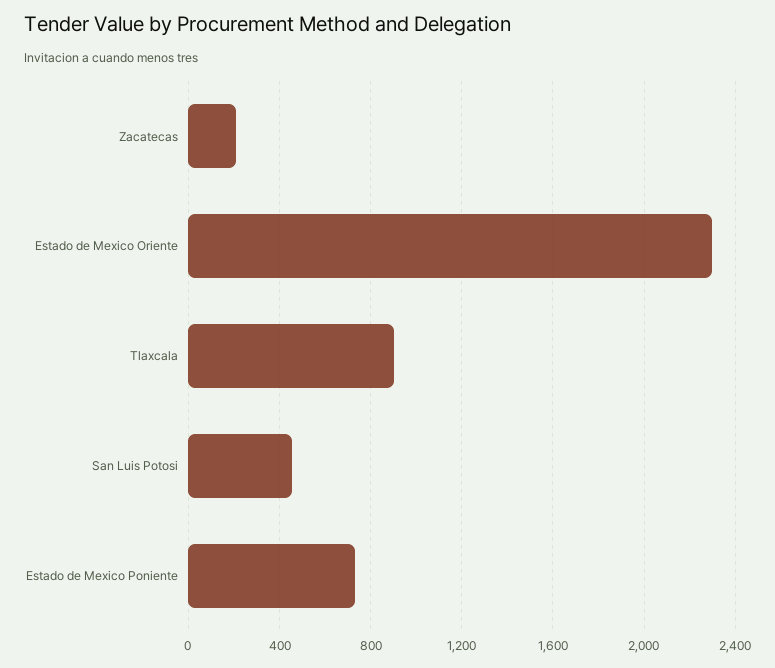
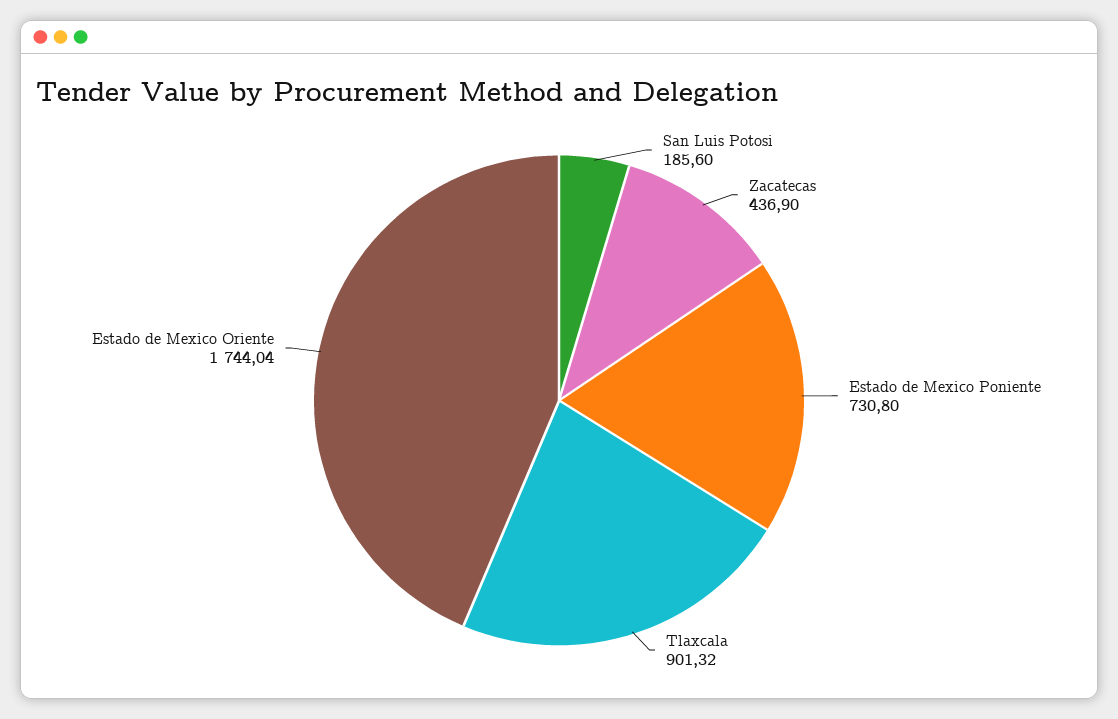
Zacatecas: 200 -> 436.9
Estado de Mexico Oriente: 2300 -> 1744.04
San Luis Potosi: 450 -> 185.6

